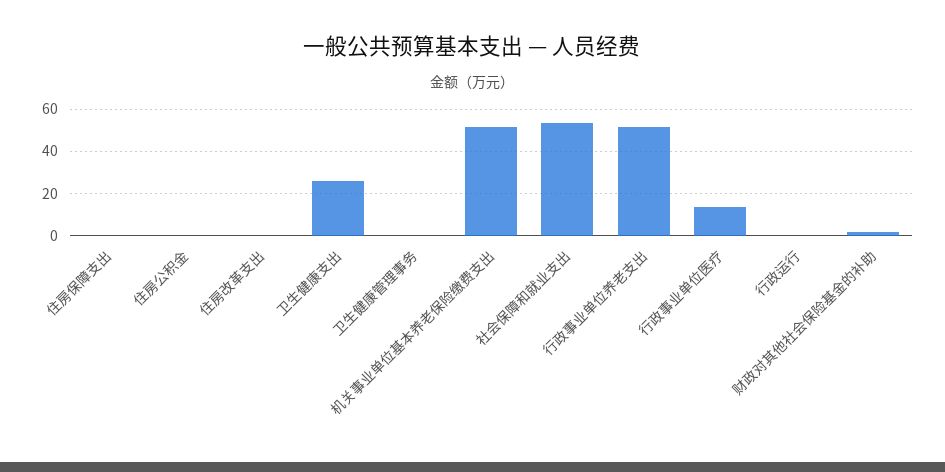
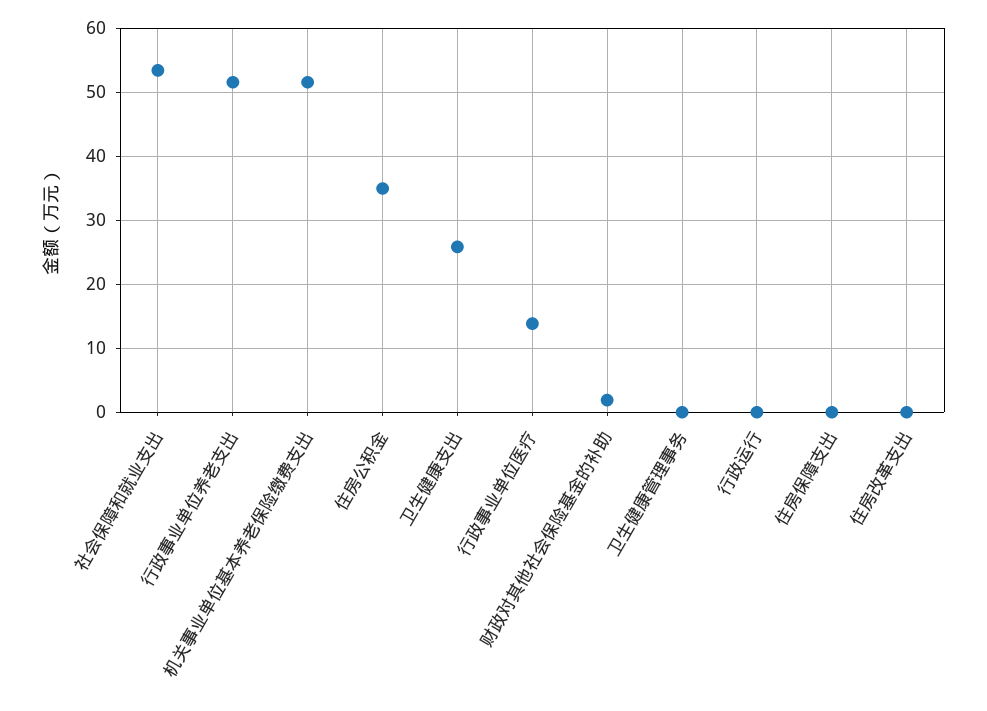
住房公积金: 0 -> 35

